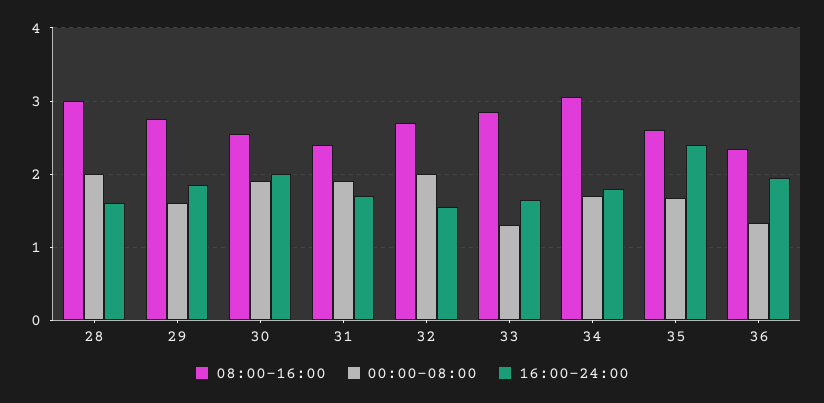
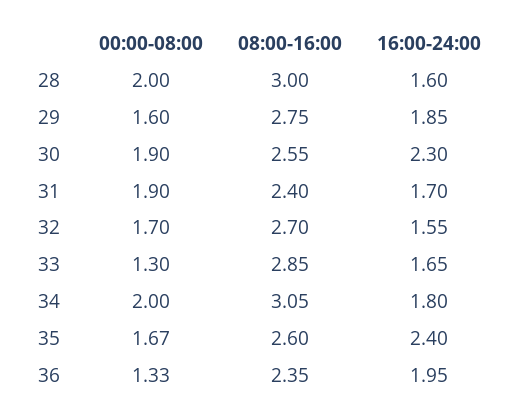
16:00-24:00, 30: 2 -> 2.3
00:00-08:00, 32: 2 -> 1.7
00:00-08:00, 34: 1.7 -> 2

